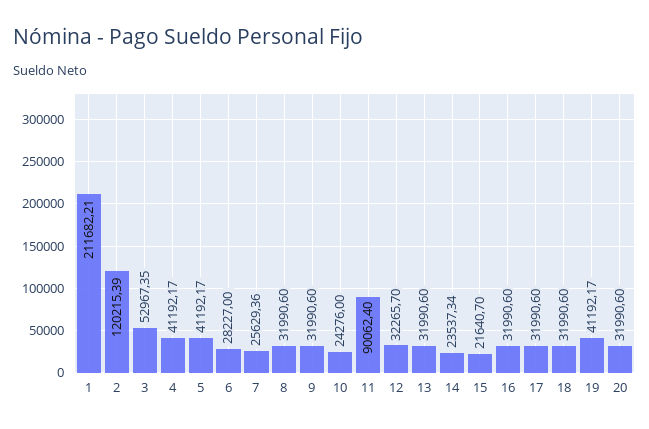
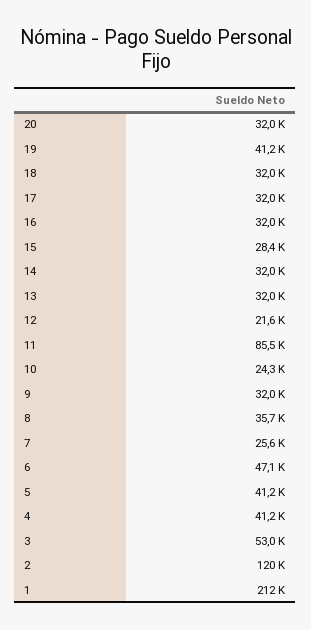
6: 28227 -> 47100
8: 31990.6 -> 35700
11: 90062.4 -> 85500
12: 32265.7 -> 21600
14: 23537.34 -> 32000
15: 21640.7 -> 28400

